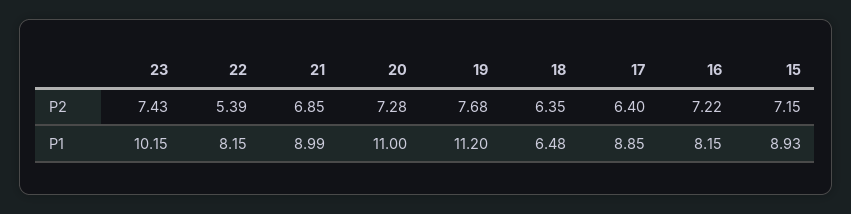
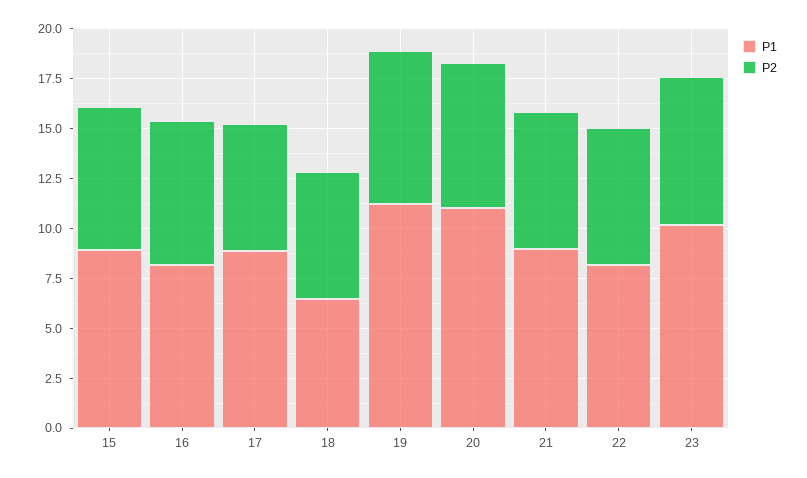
P2, 22: 5.39 -> 7

